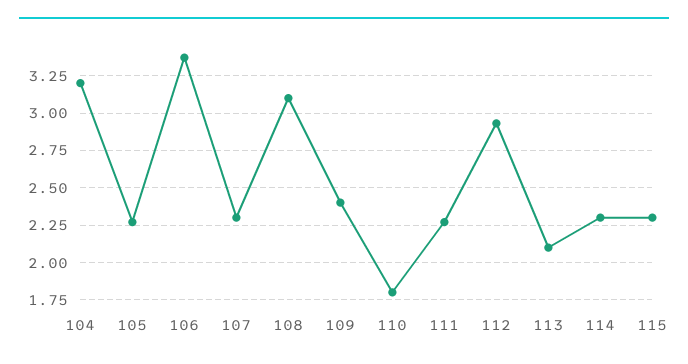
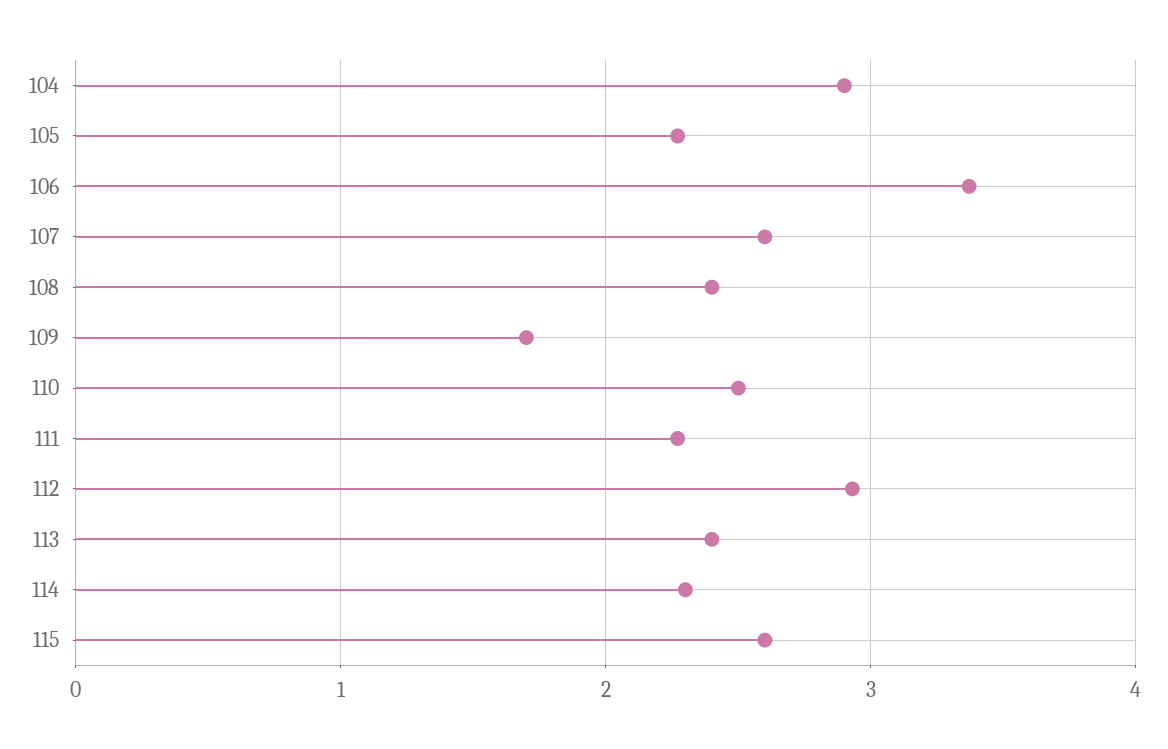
104: 3.2 -> 2.9
107: 2.3 -> 2.6
108: 3.1 -> 2.4
109: 2.4 -> 1.7
110: 1.8 -> 2.5
113: 2.1 -> 2.4
115: 2.3 -> 2.6

